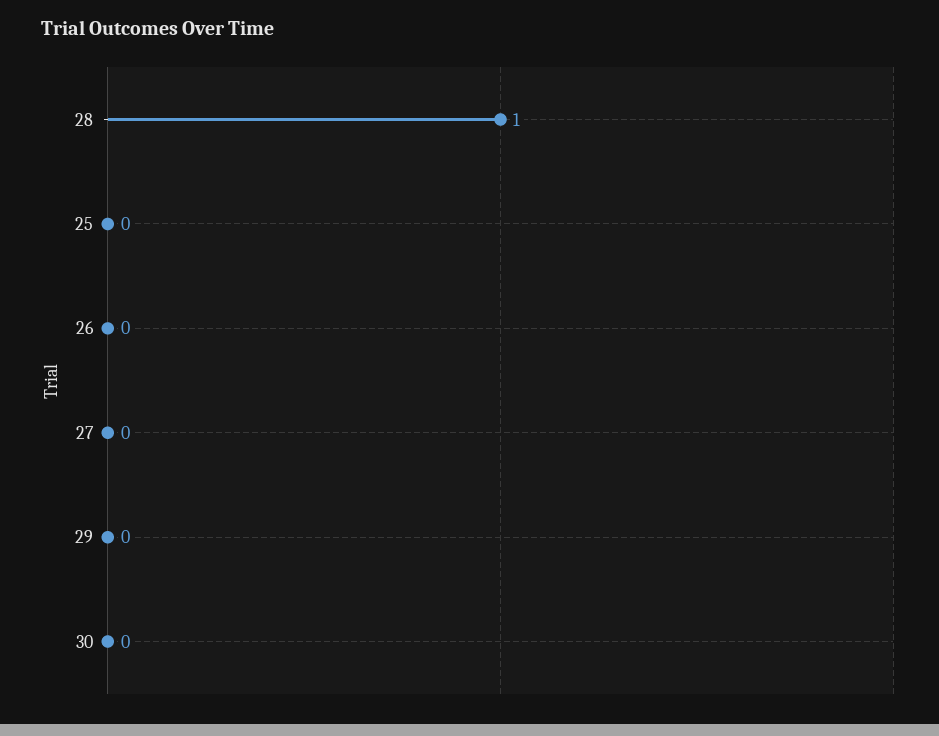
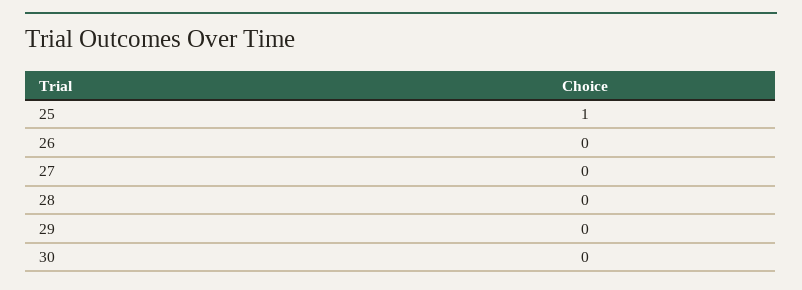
28: 1 -> 0
25: 0 -> 1

